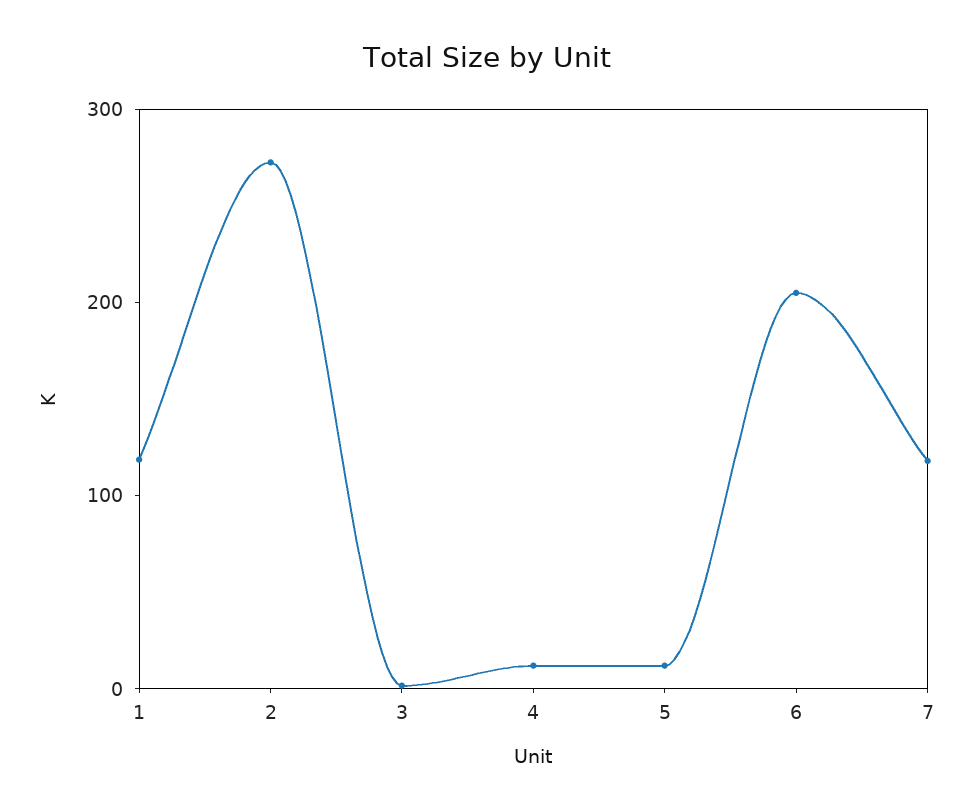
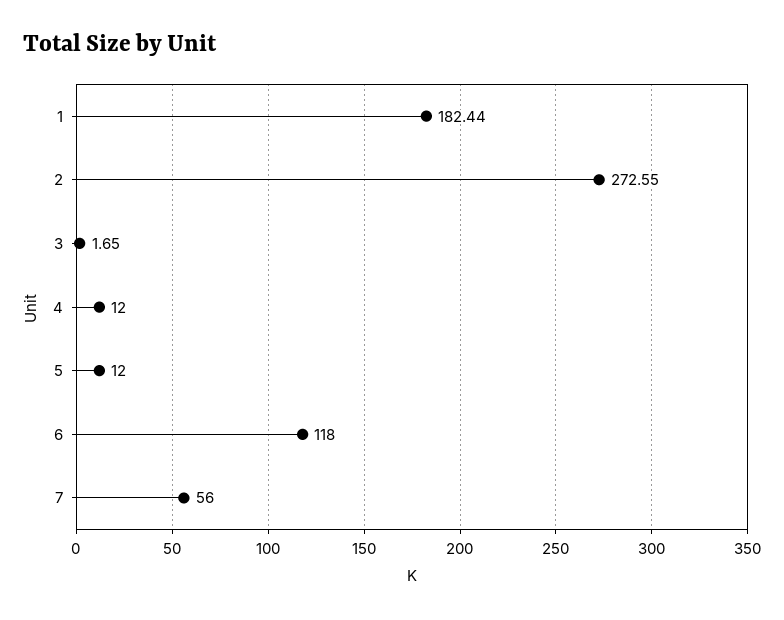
1: 120 -> 182.44
6: 200 -> 118
7: 120 -> 56

